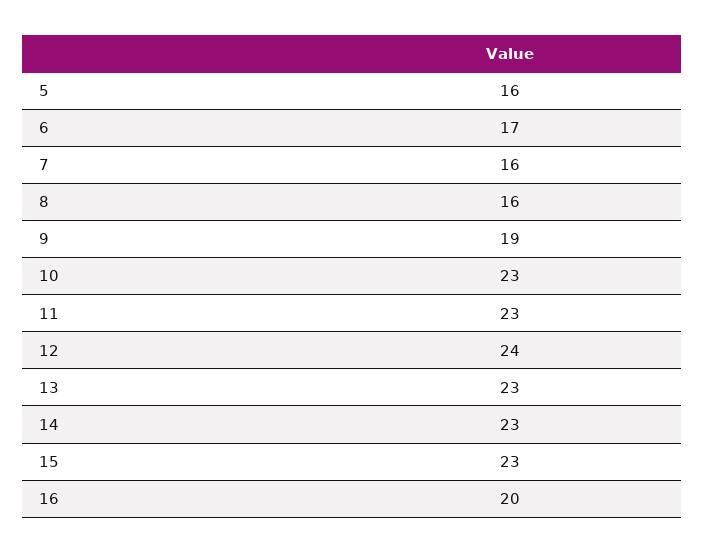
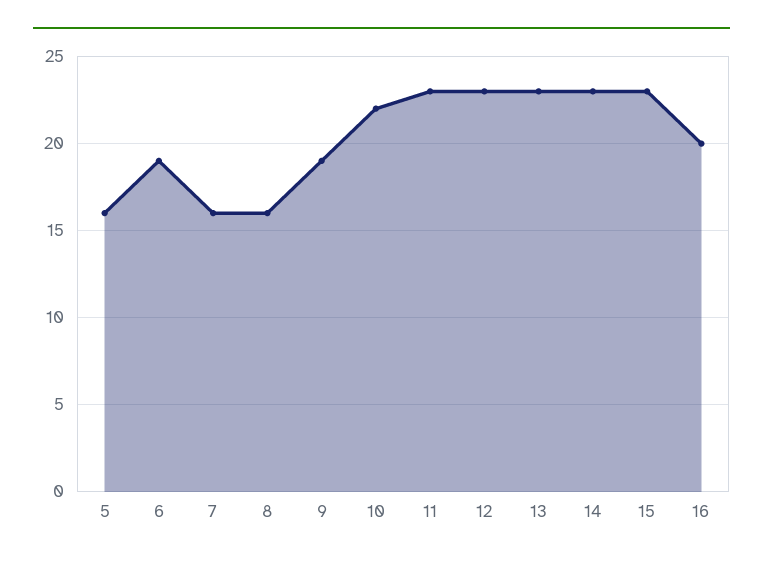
6: 17 -> 19
10: 23 -> 22
12: 24 -> 23

